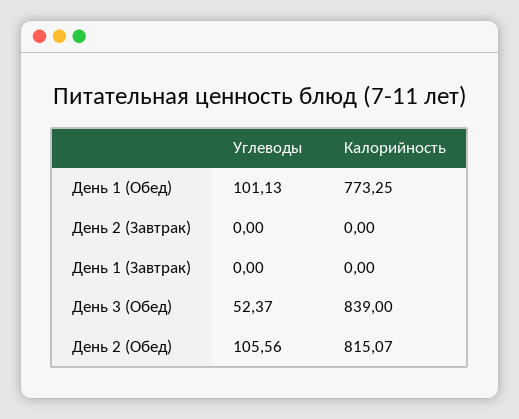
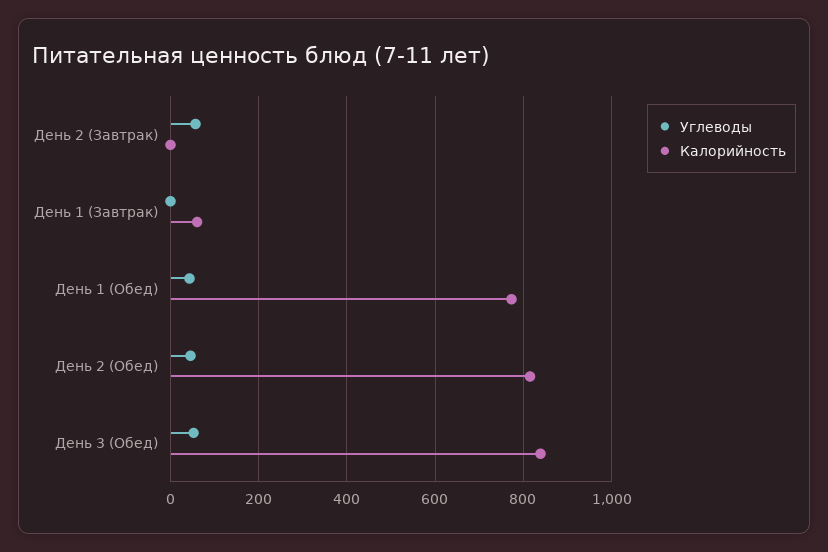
Углеводы, День 1 (Обед): 101.13 -> 40
Углеводы, День 2 (Завтрак): 0 -> 60
Калорийность, День 1 (Завтрак): 0 -> 60
Углеводы, День 2 (Обед): 105.56 -> 40

